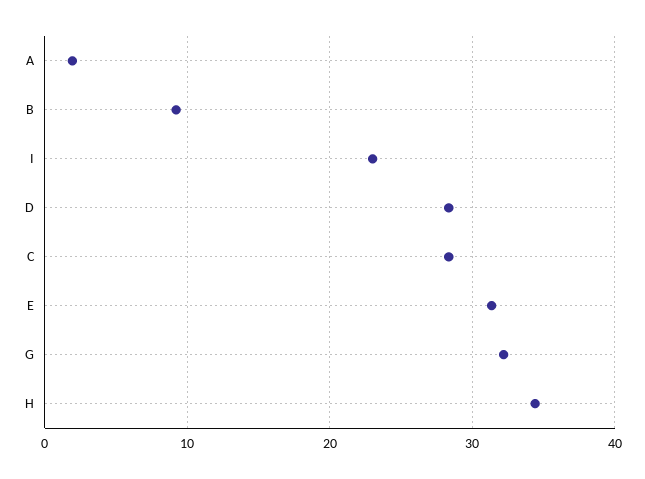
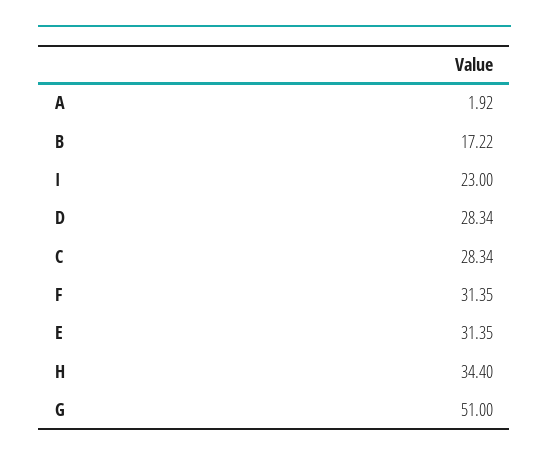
B: 9 -> 17.22
G: 32 -> 51
F: none -> 31.35

